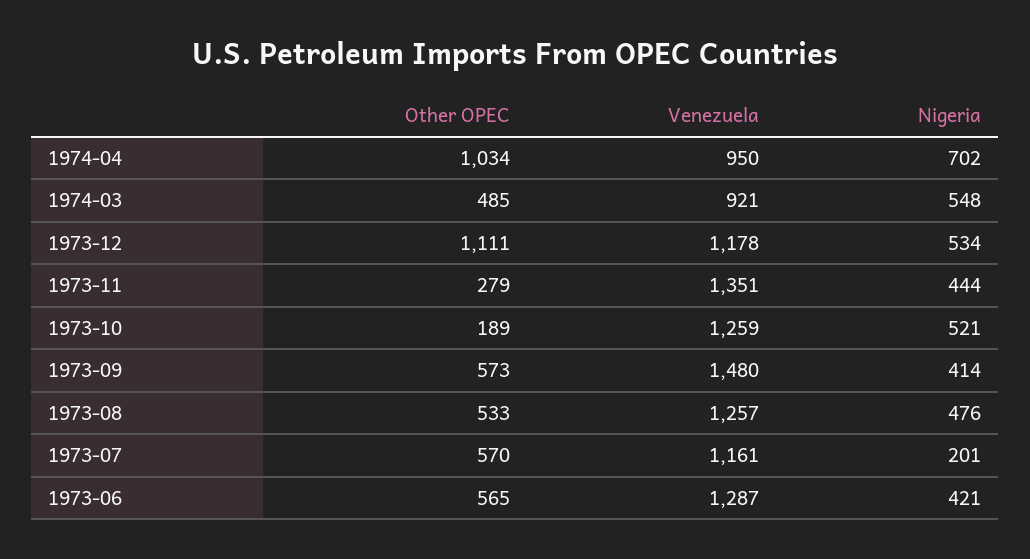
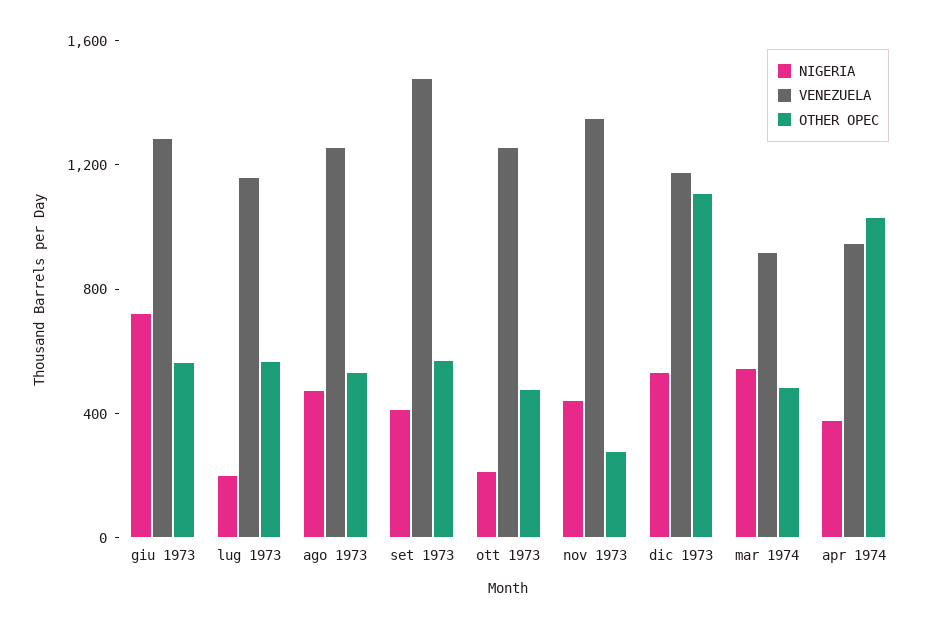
Nigeria, 1974-04: 702 -> 400
Other OPEC, 1973-10: 189 -> 500
Nigeria, 1973-10: 521 -> 200
Nigeria, 1973-06: 421 -> 700

